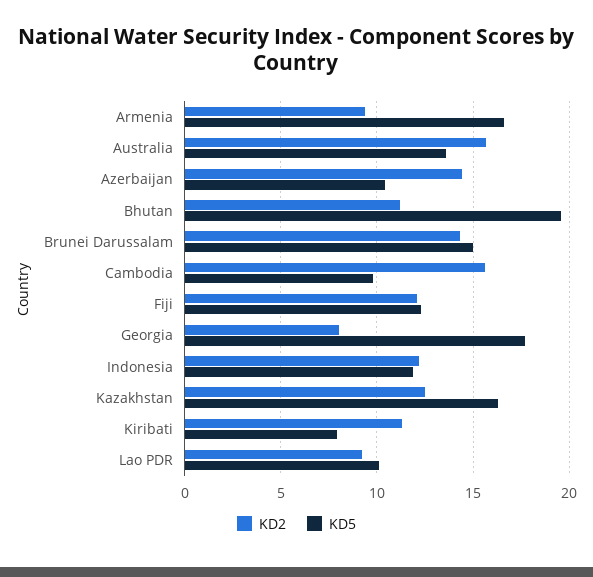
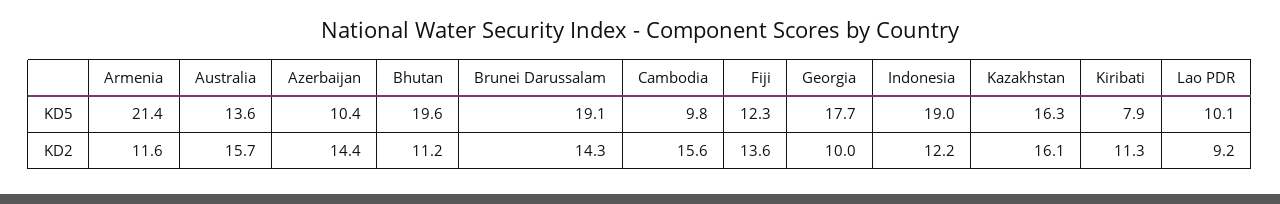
KD2, Armenia: 9.5 -> 11.6
KD5, Armenia: 16.5 -> 21.4
KD5, Brunei Darussalam: 15 -> 19.1
KD2, Fiji: 12 -> 13.6
KD2, Georgia: 8 -> 10
KD5, Indonesia: 12 -> 19
KD2, Kazakhstan: 12.5 -> 16.1

